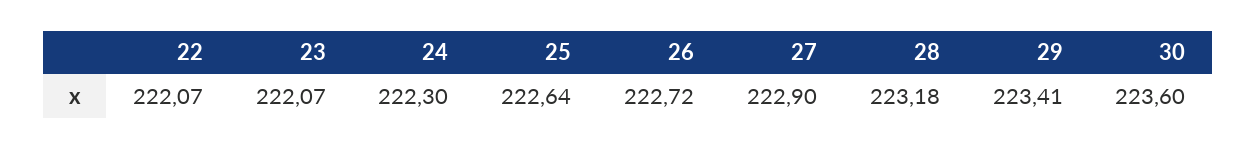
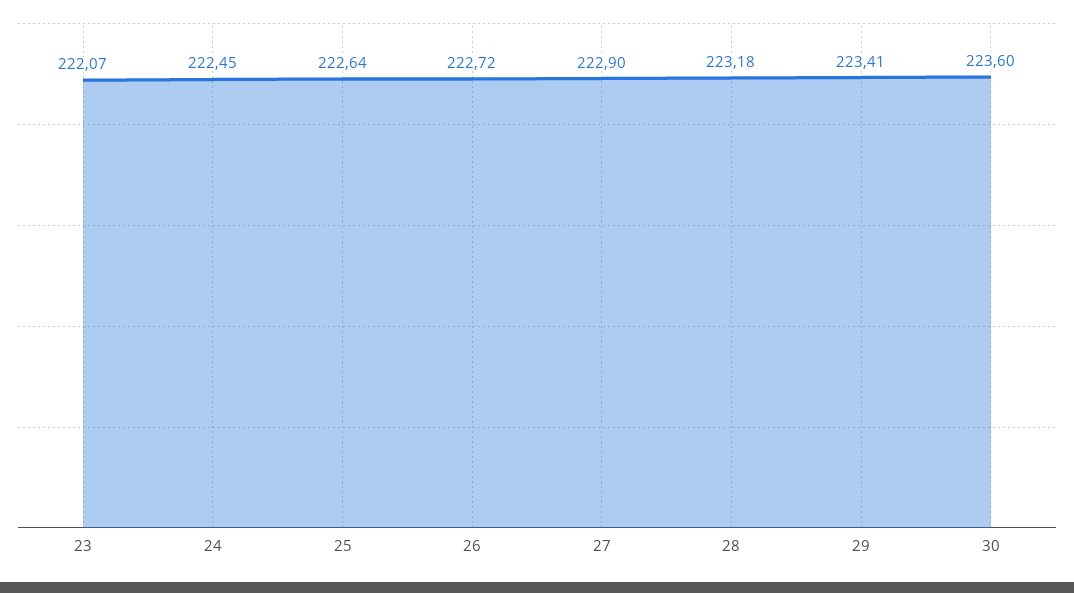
22: 222.07 -> none
24: 222.3 -> 222.45

